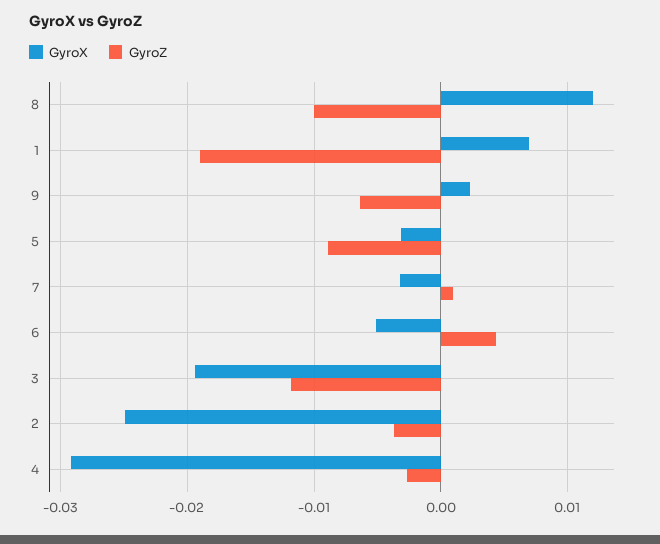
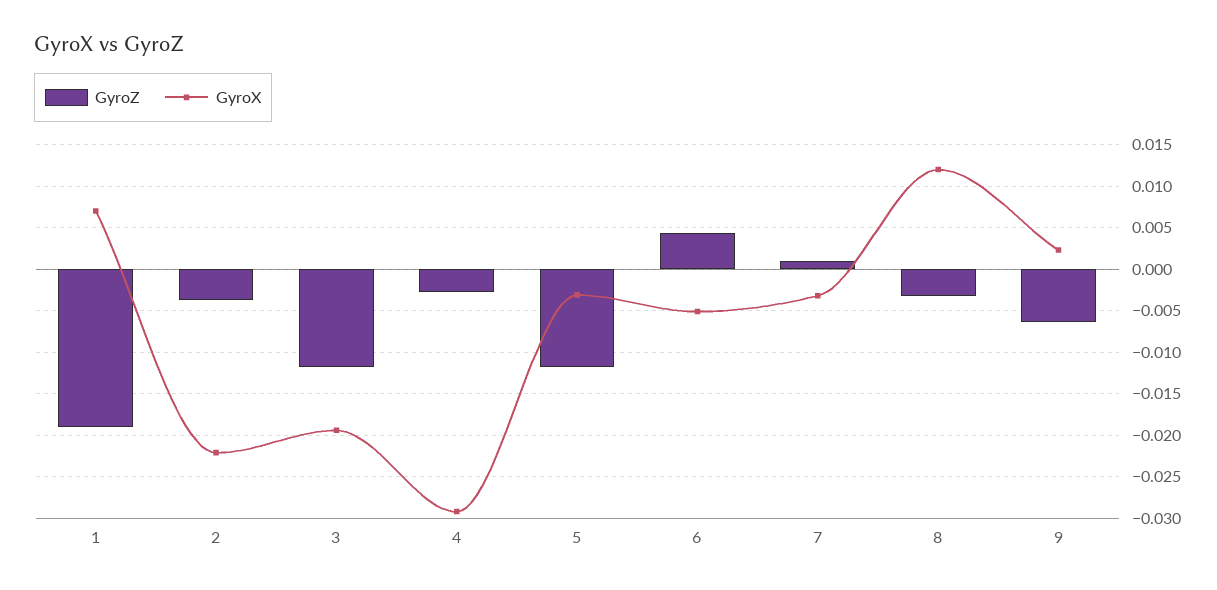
GyroZ, 8: -0.01 -> -0.003
GyroZ, 5: -0.009 -> -0.012
GyroX, 2: -0.025 -> -0.022

